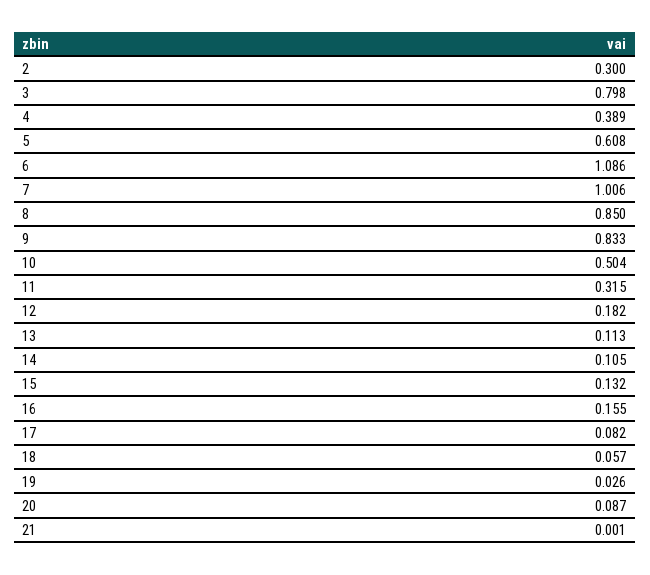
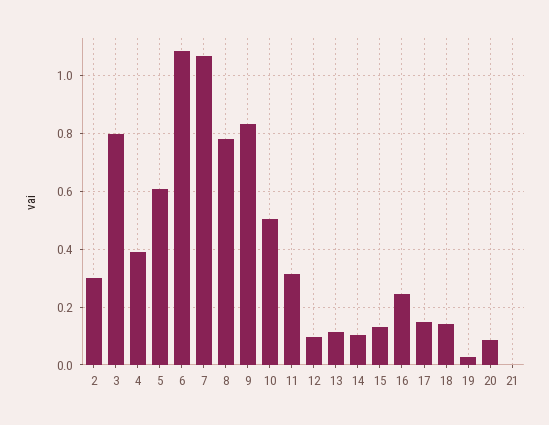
7: 1.006 -> 1.075
8: 0.85 -> 0.775
12: 0.182 -> 0.1
16: 0.155 -> 0.25
17: 0.082 -> 0.15
18: 0.057 -> 0.15

